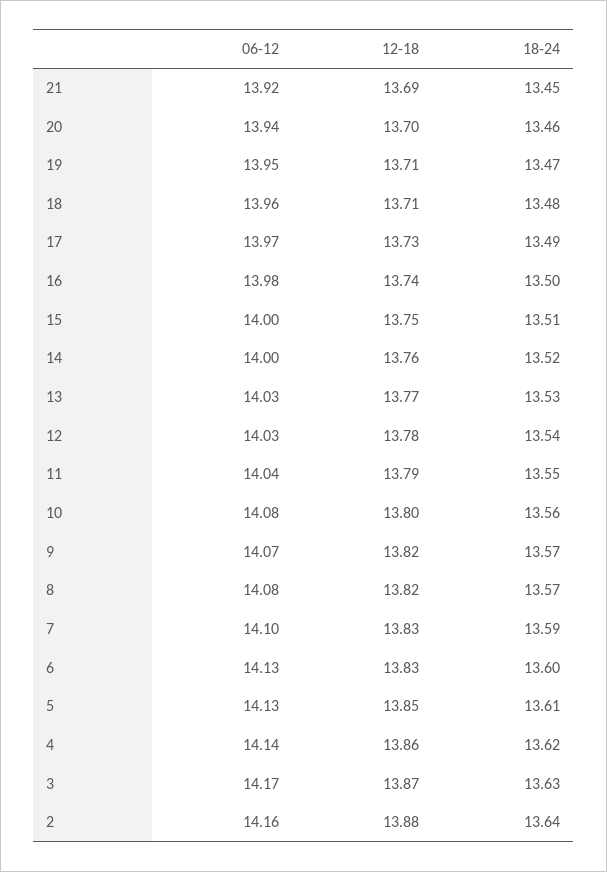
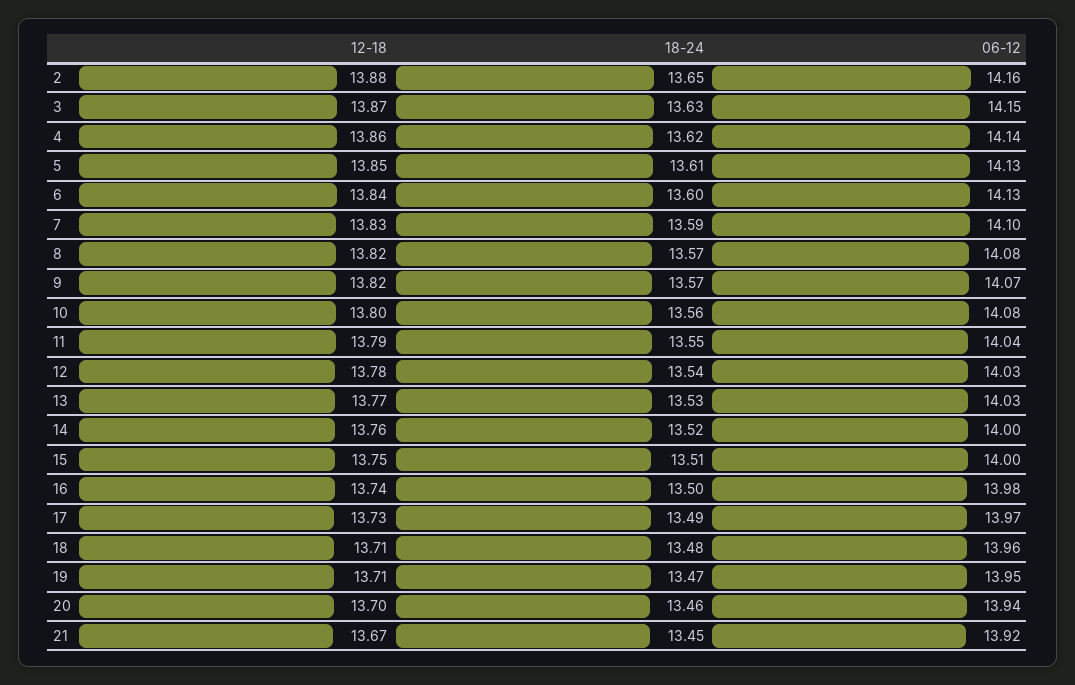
12-18, 21: 13.69 -> 13.67
12-18, 6: 13.83 -> 13.84
06-12, 3: 14.17 -> 14.15
18-24, 2: 13.64 -> 13.65

